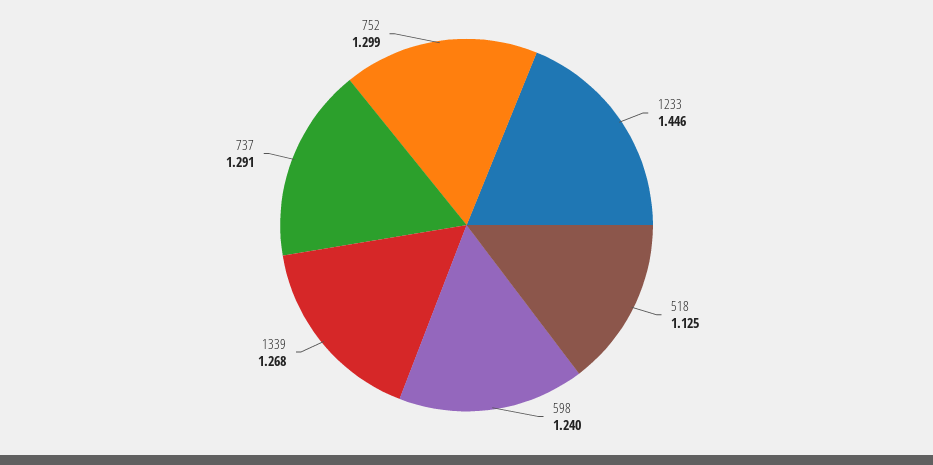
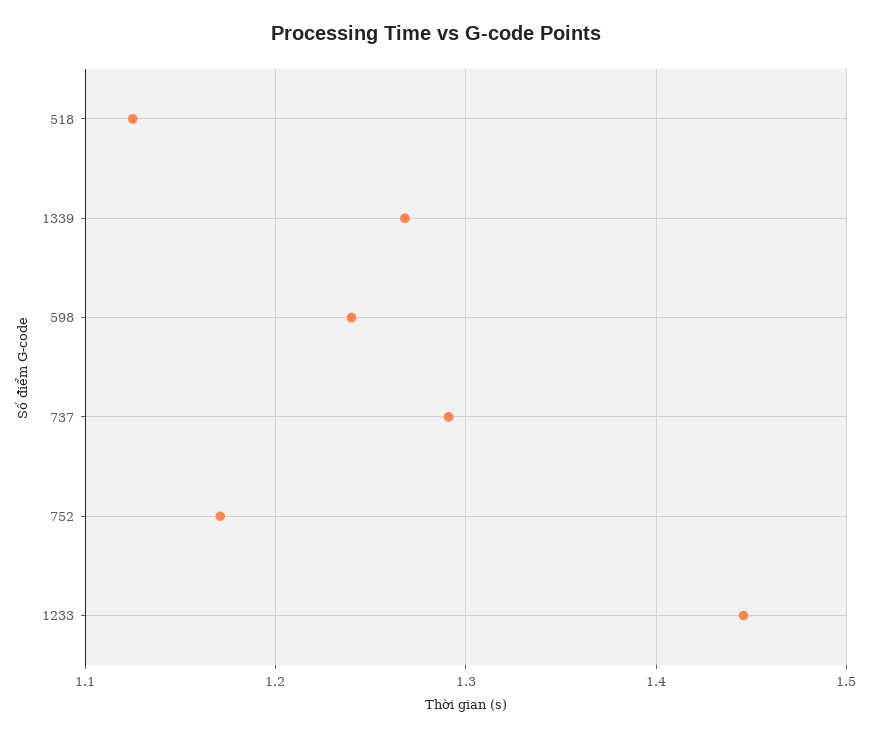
752: 1.299 -> 1.17

